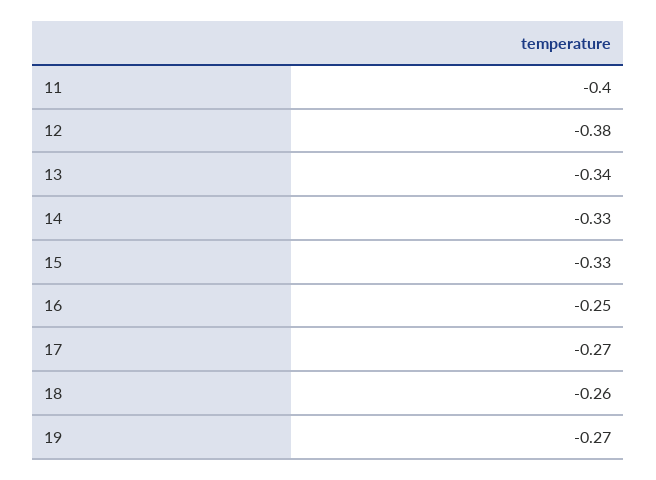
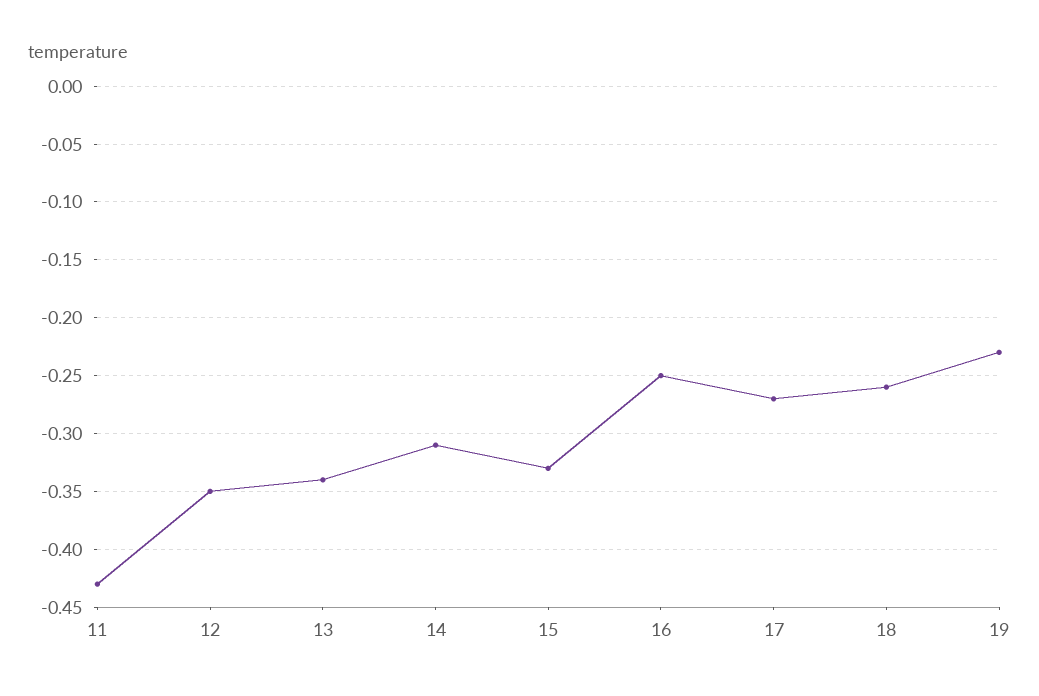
11: -0.4 -> -0.43
12: -0.38 -> -0.35
14: -0.33 -> -0.31
19: -0.27 -> -0.23

